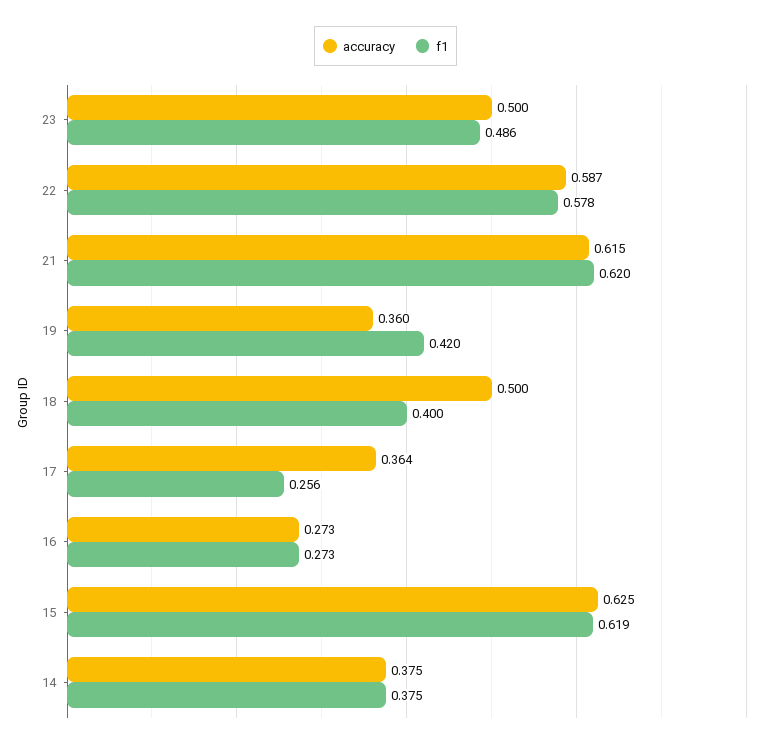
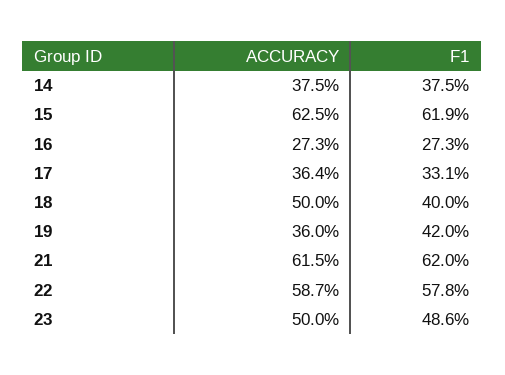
f1, 17: 0.256 -> 0.331

